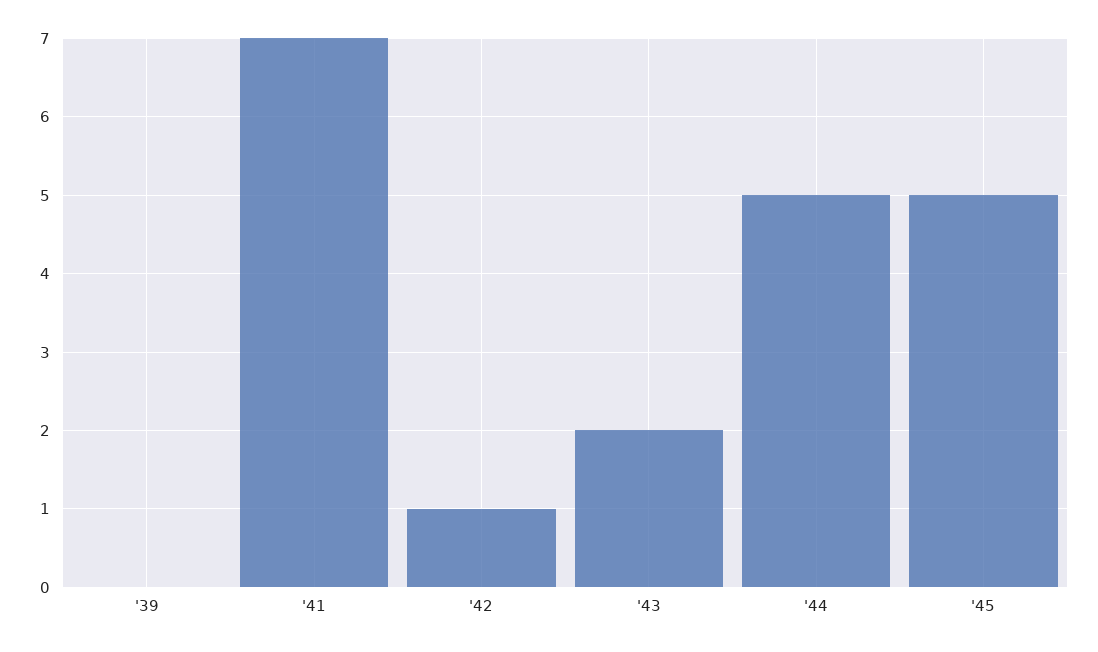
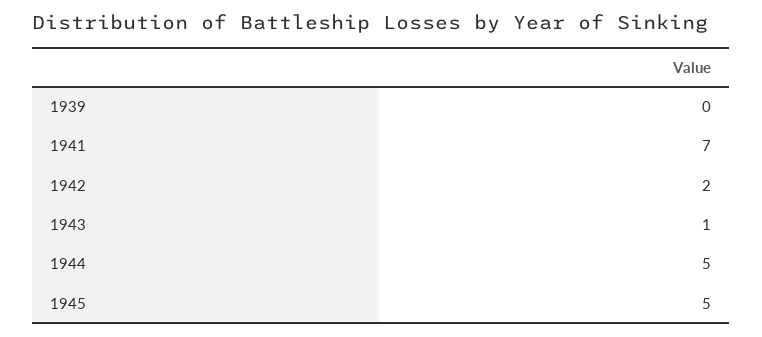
'42: 1 -> 2
'43: 2 -> 1

